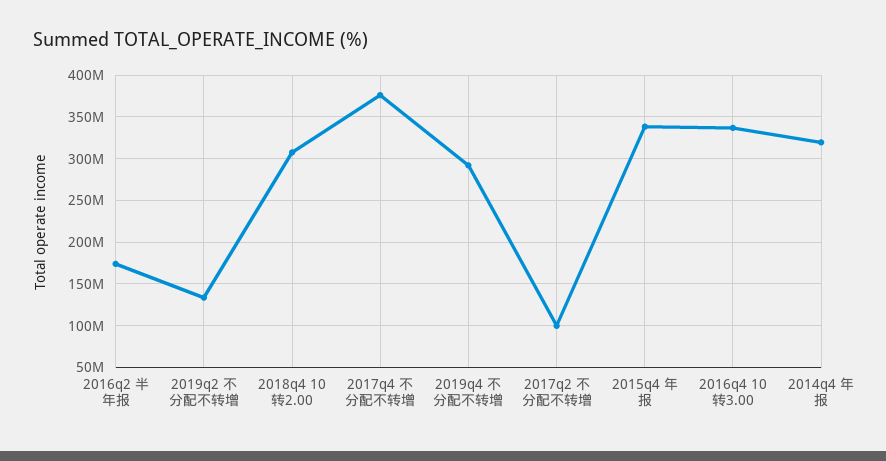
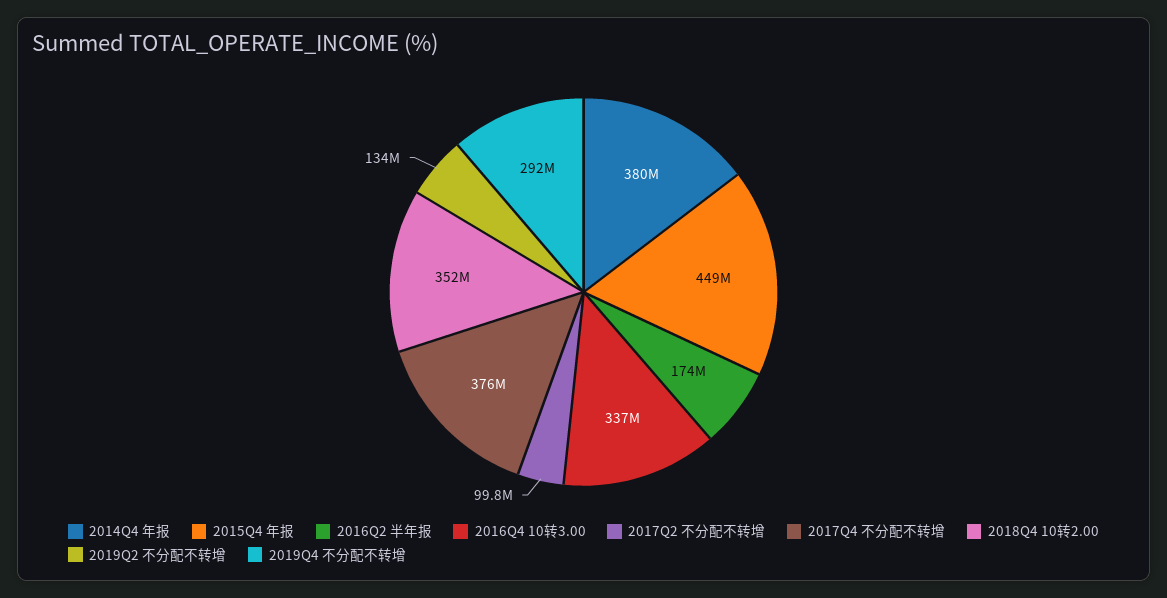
2018q4 10转2.00: 310000000 -> 352000000
2015q4 年报: 340000000 -> 449000000
2014q4 年报: 320000000 -> 380000000

